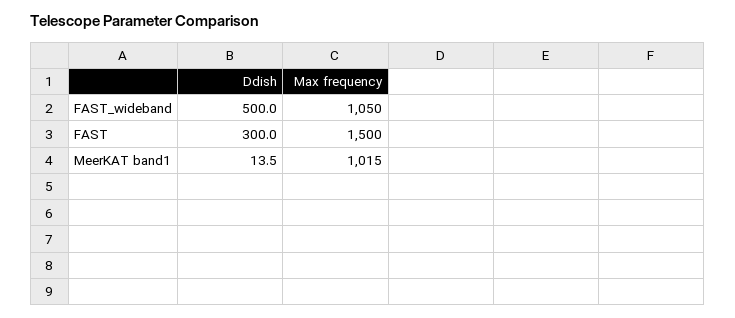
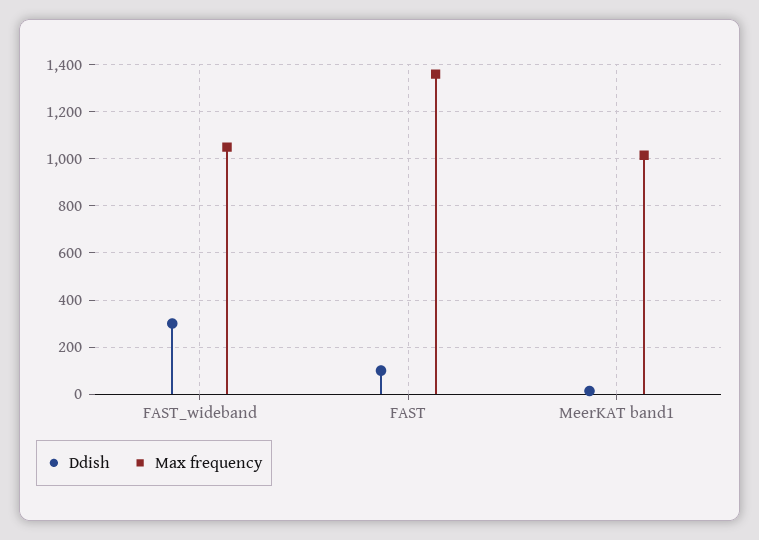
Ddish, FAST_wideband: 500 -> 300
Ddish, FAST: 300 -> 100
Max frequency, FAST: 1500 -> 1350

